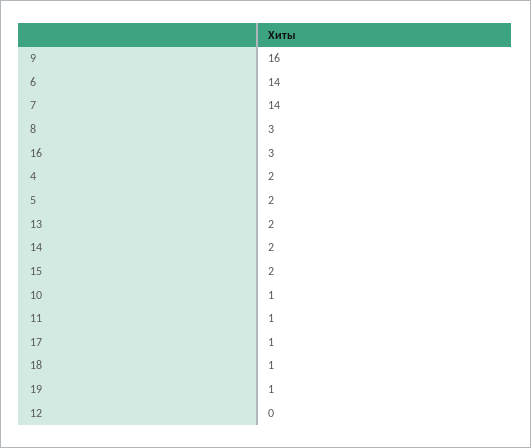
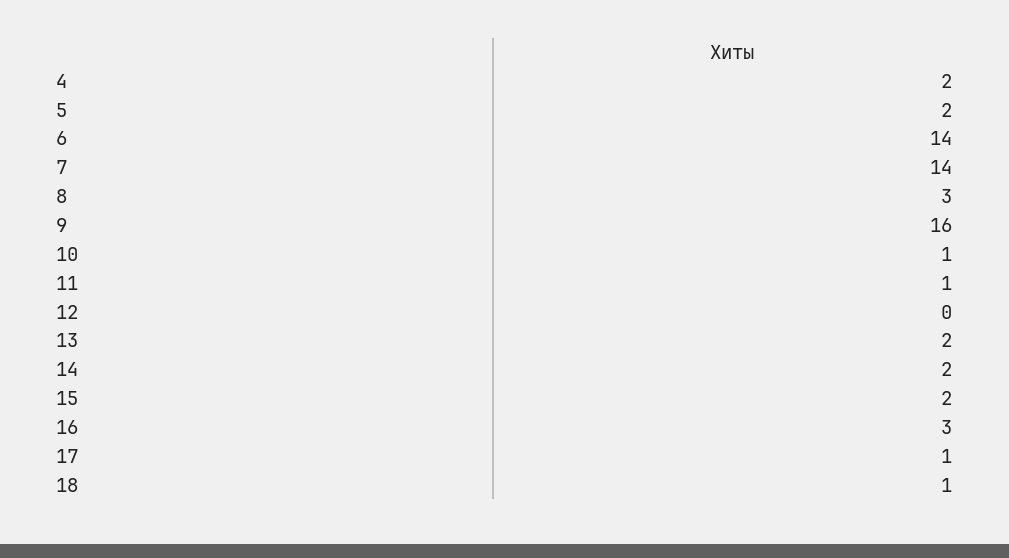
19: 1 -> none

